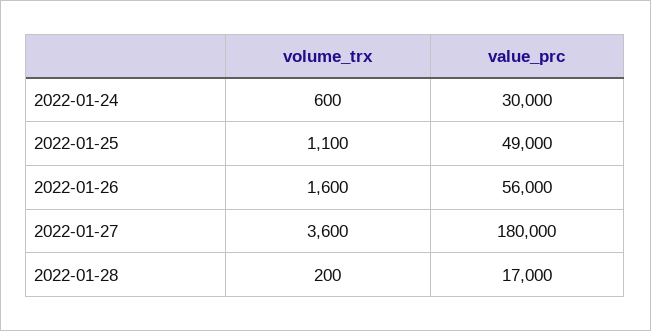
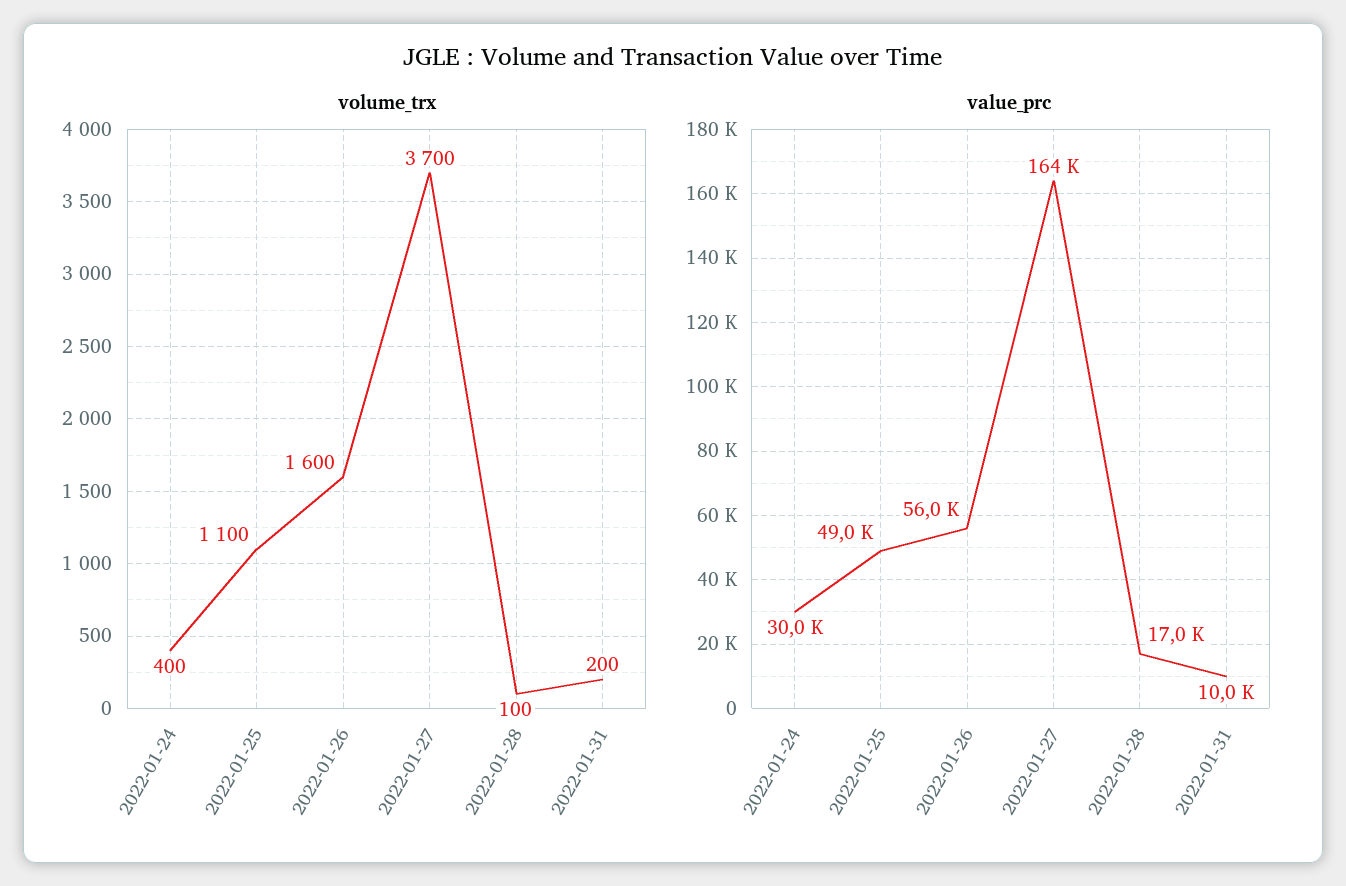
volume_trx, 2022-01-24: 600 -> 400
volume_trx, 2022-01-27: 3600 -> 3700
value_prc, 2022-01-27: 180000 -> 164000
volume_trx, 2022-01-28: 200 -> 100
volume_trx, 2022-01-31: none -> 200
value_prc, 2022-01-31: none -> 10000

